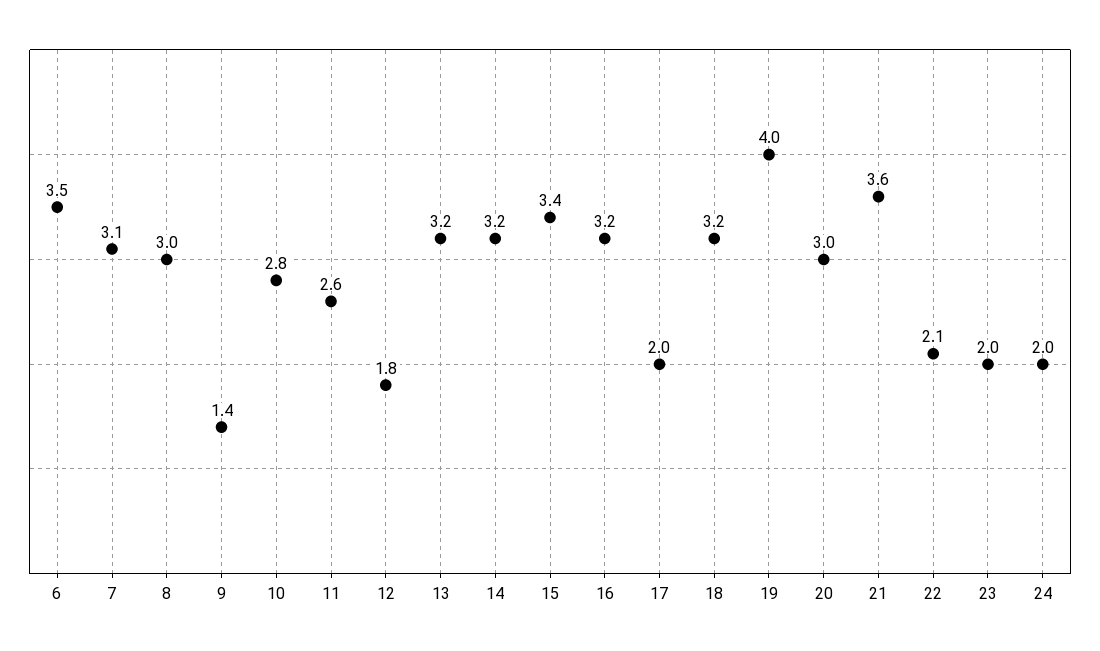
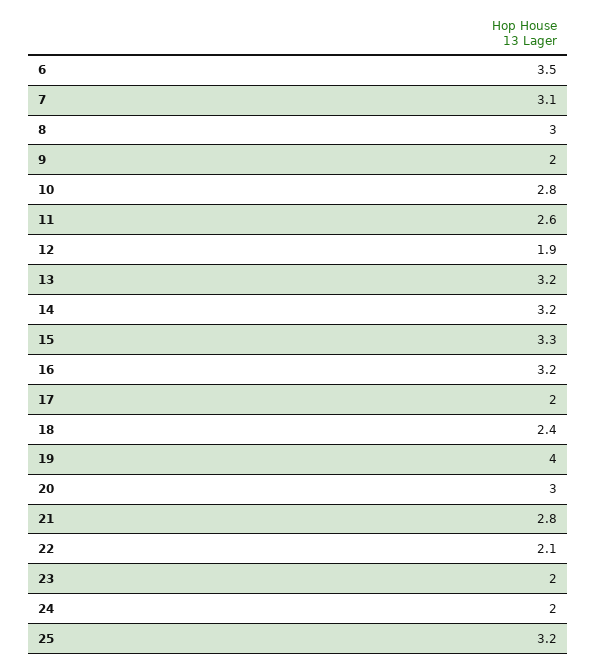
9: 1.4 -> 2
12: 1.8 -> 1.9
15: 3.4 -> 3.3
18: 3.2 -> 2.4
21: 3.6 -> 2.8
25: none -> 3.2

